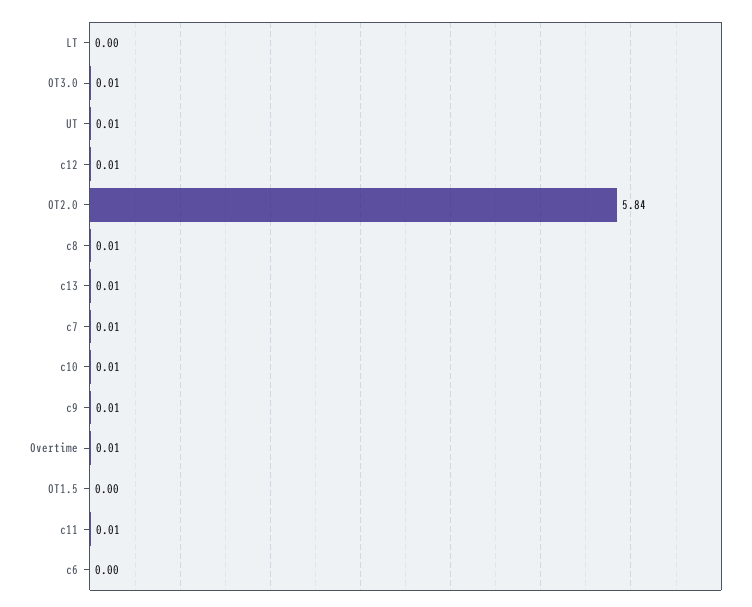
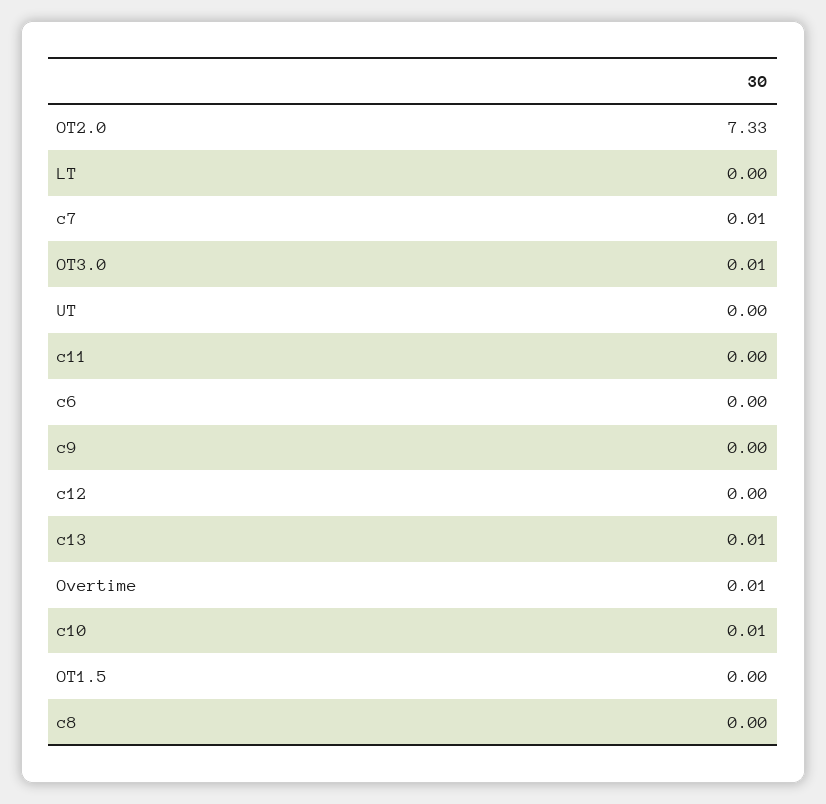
UT: 0.01 -> 0
c12: 0.01 -> 0
OT2.0: 5.84 -> 7.33
c8: 0.01 -> 0
c9: 0.01 -> 0
c11: 0.01 -> 0

